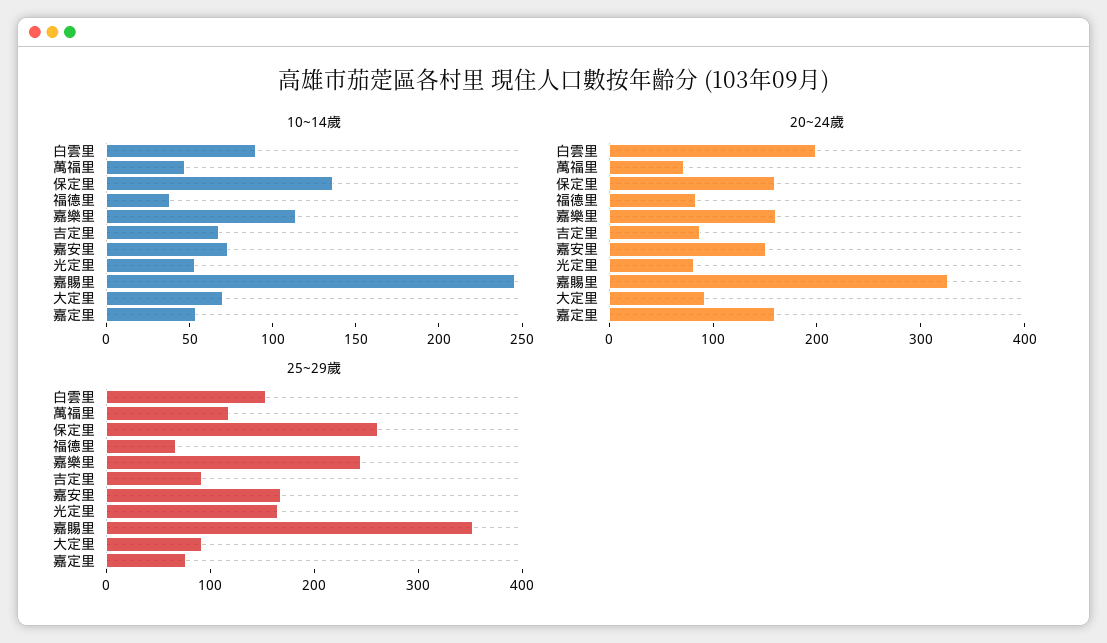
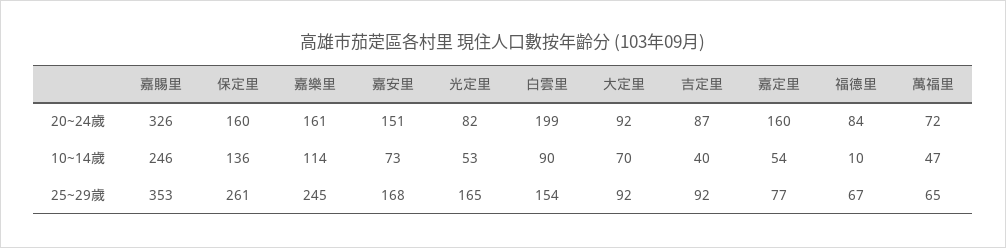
10~14歲, 福德里: 40 -> 10
10~14歲, 吉定里: 70 -> 40
25~29歲, 萬福里: 120 -> 65

